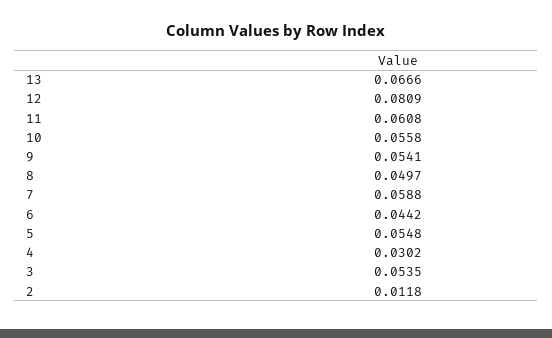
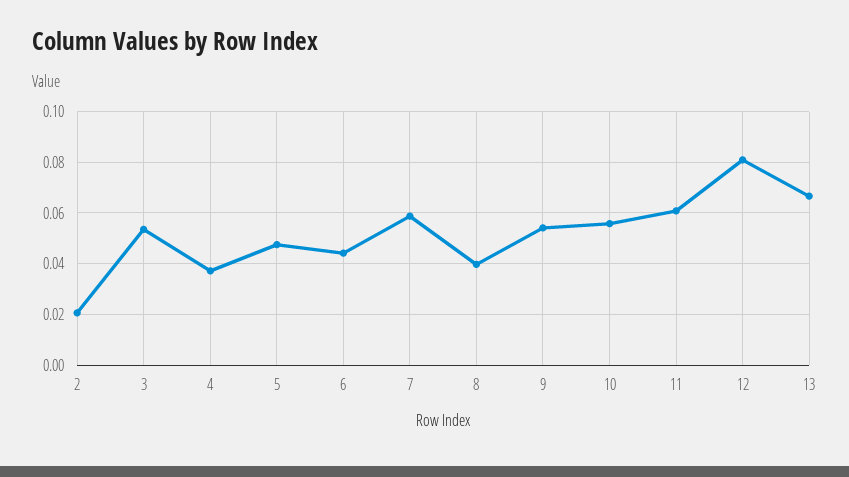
8: 0.0497 -> 0.04
5: 0.0548 -> 0.0475
4: 0.0302 -> 0.0375
2: 0.0118 -> 0.02

